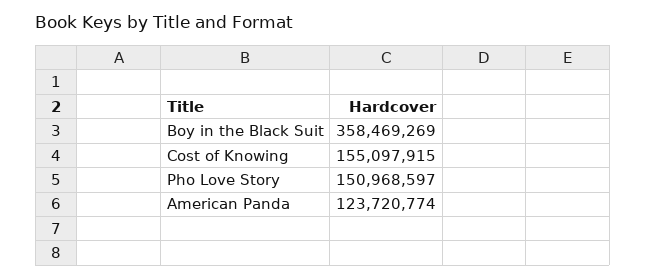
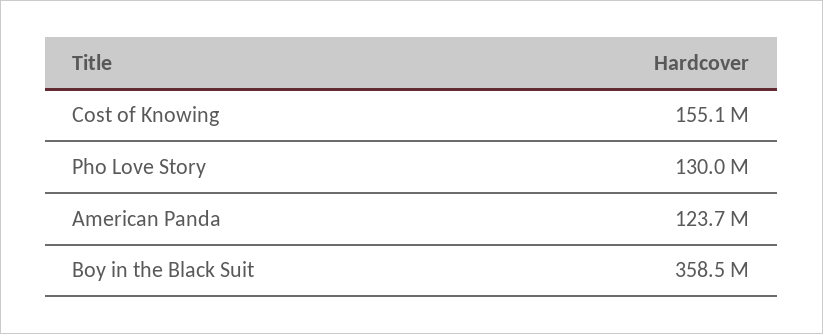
Pho Love Story: 150968597 -> 130000000

